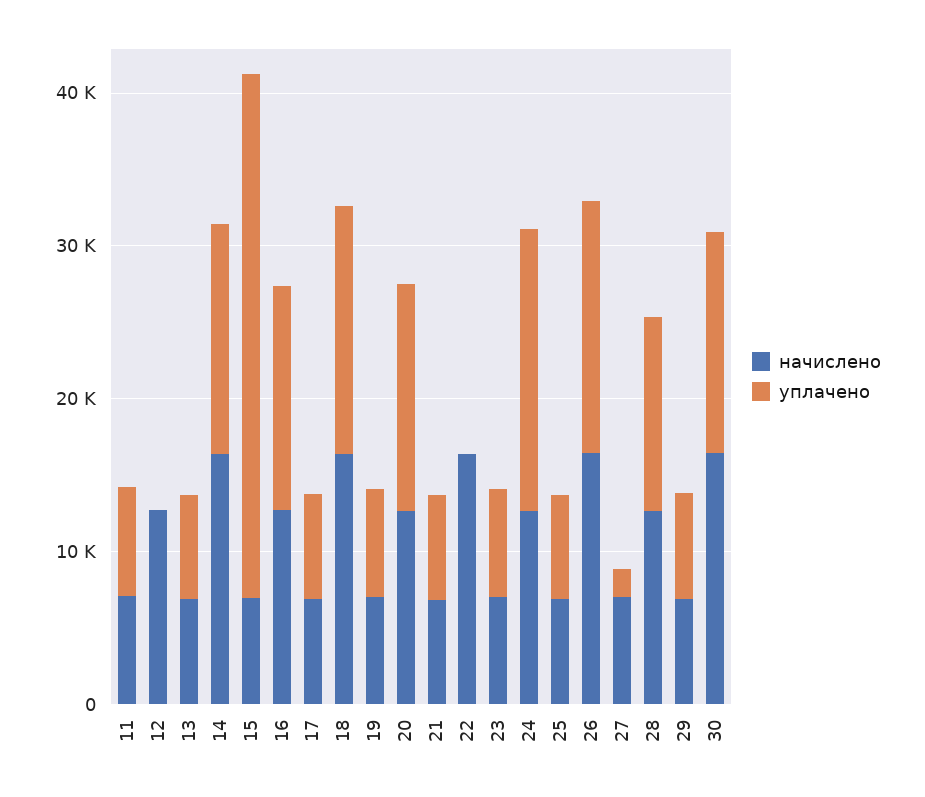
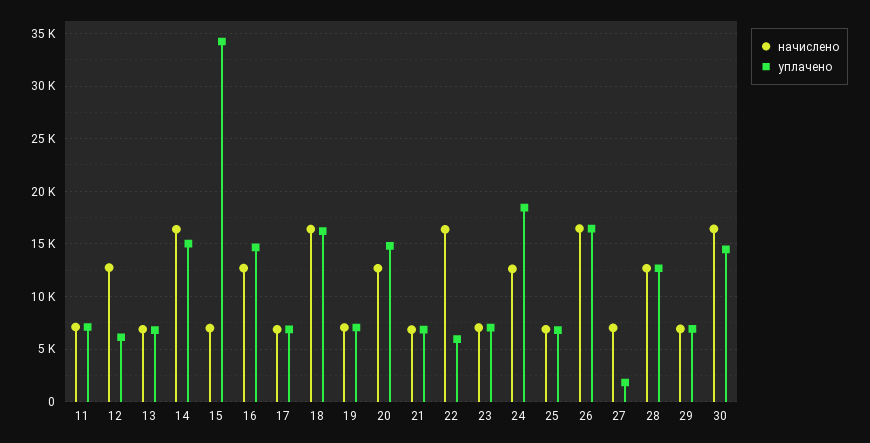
уплачено, 12: 0 -> 6000
уплачено, 22: 0 -> 6000

